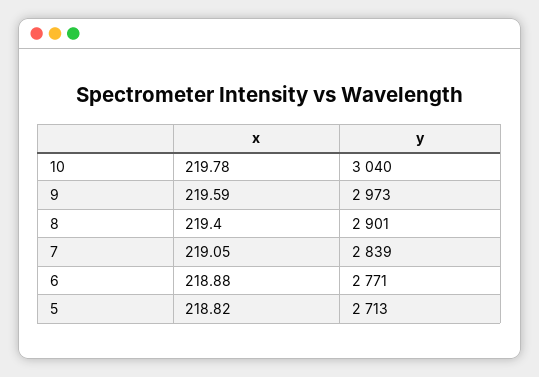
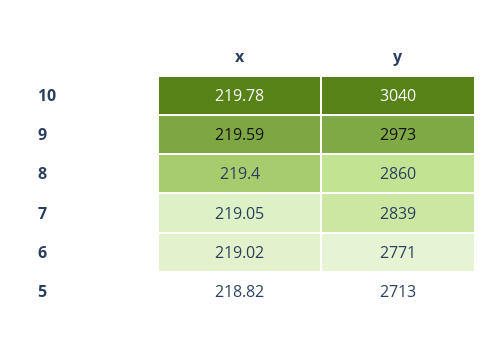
y, 8: 2901 -> 2860
x, 6: 218.88 -> 219.02

